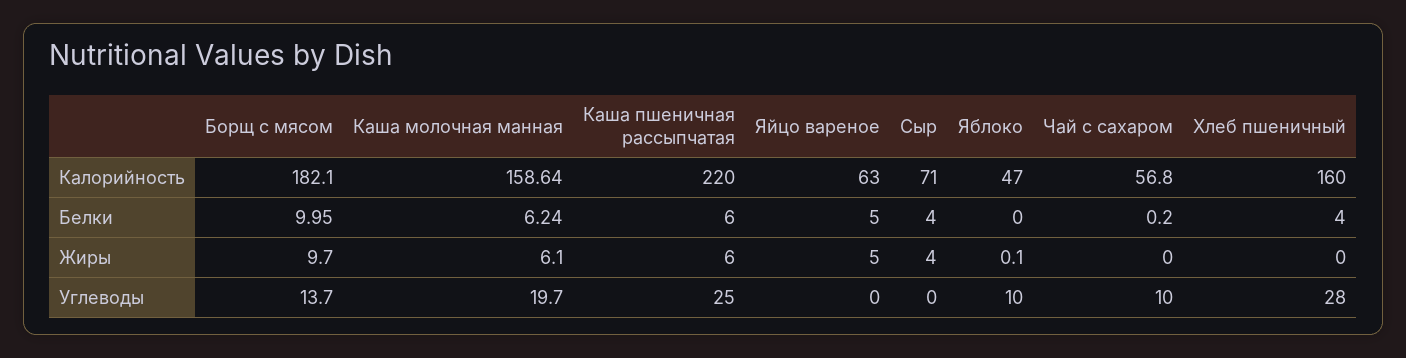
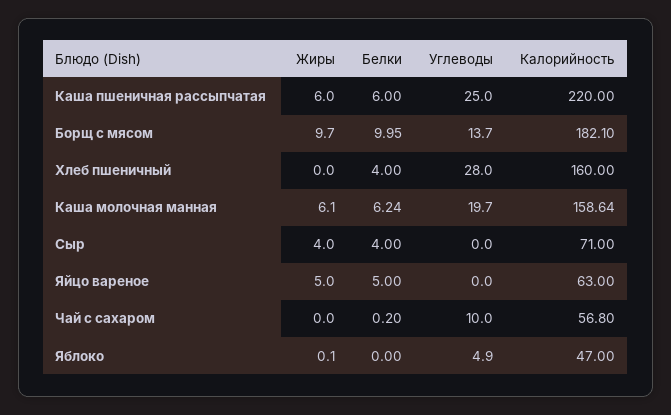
Яблоко, Углеводы: 10 -> 4.9

